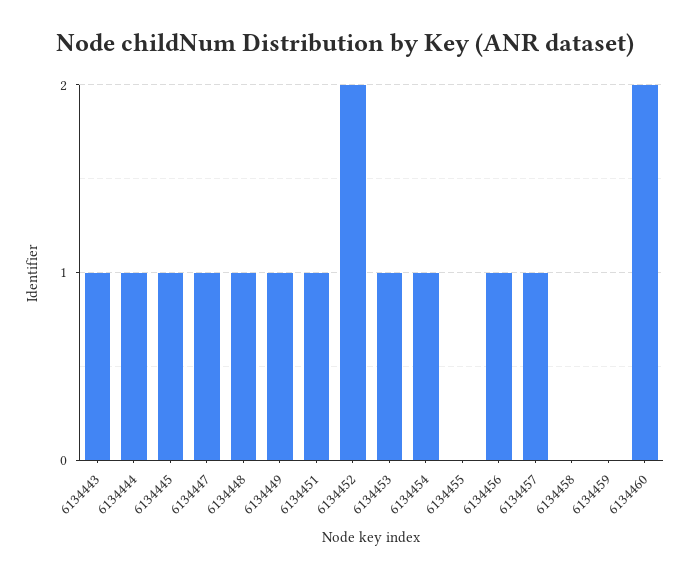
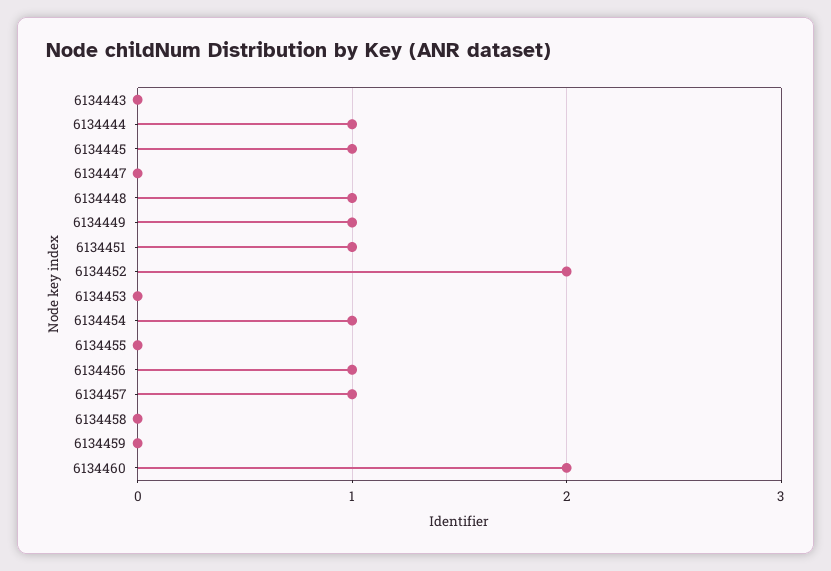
6134443: 1 -> 0
6134447: 1 -> 0
6134453: 1 -> 0

